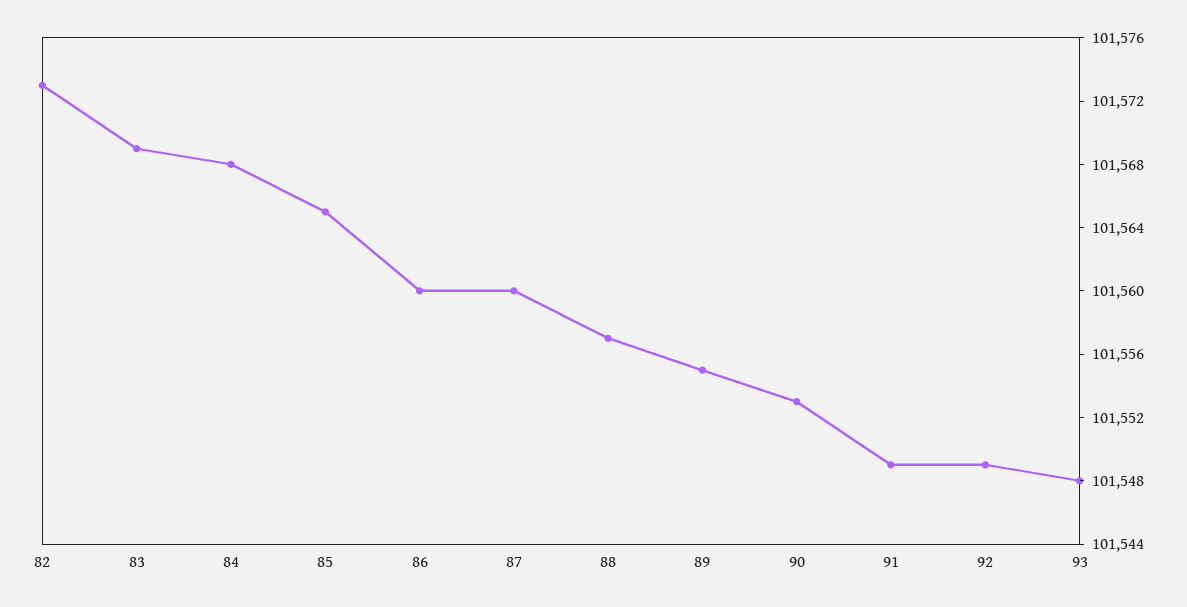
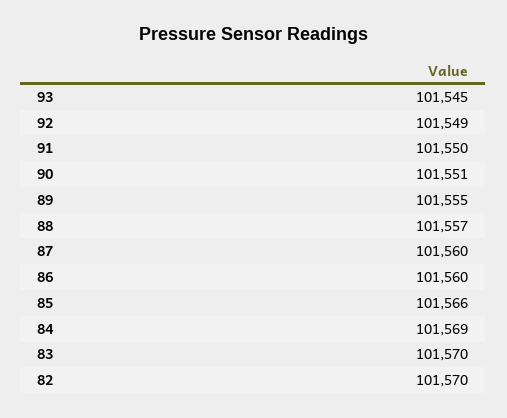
82: 101573 -> 101570
83: 101569 -> 101570
84: 101568 -> 101569
85: 101565 -> 101566
90: 101553 -> 101551
91: 101549 -> 101550
93: 101548 -> 101545

